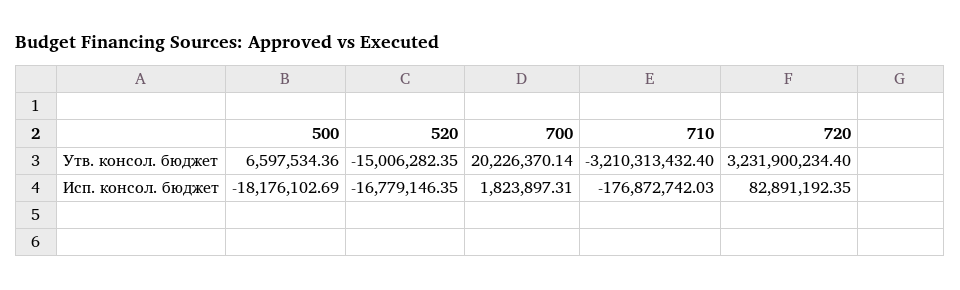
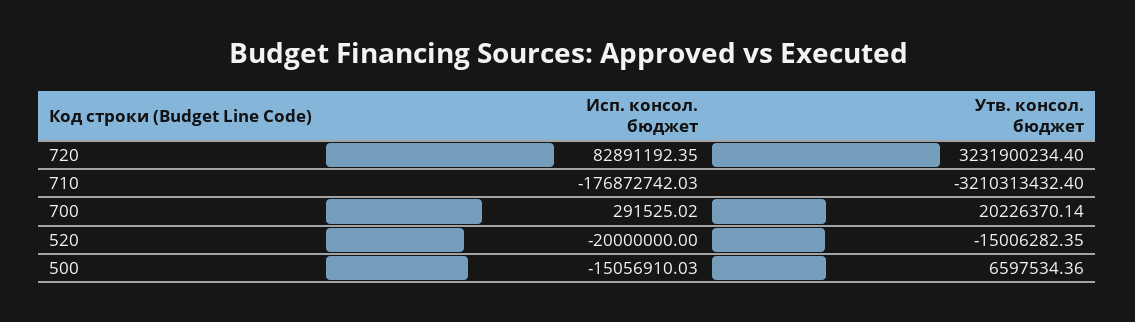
500, Исп. консол. бюджет: -18176102.69 -> -15056910.03
520, Исп. консол. бюджет: -16779146.35 -> -20000000
700, Исп. консол. бюджет: 1823897.31 -> 291525.02

